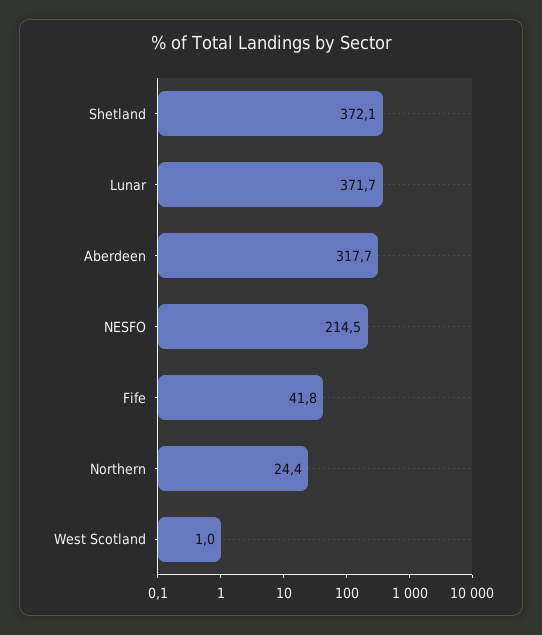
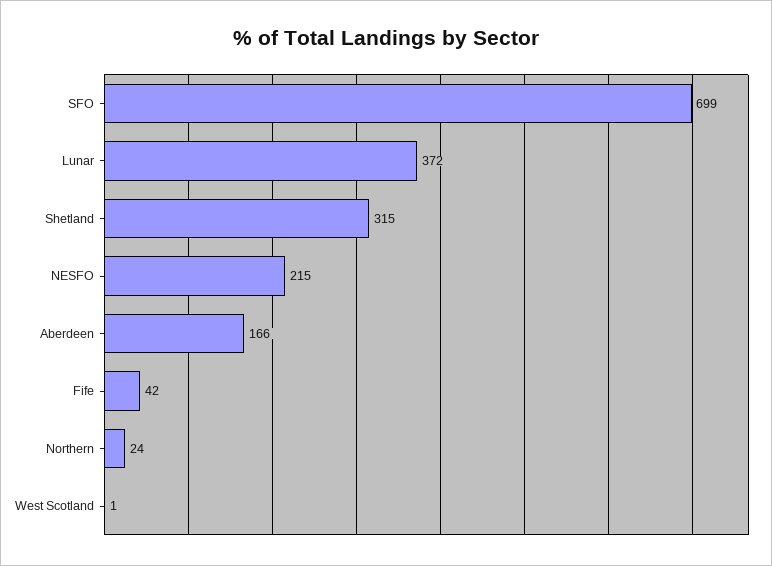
Shetland: 372.1 -> 315
Aberdeen: 317.7 -> 166
SFO: none -> 699

